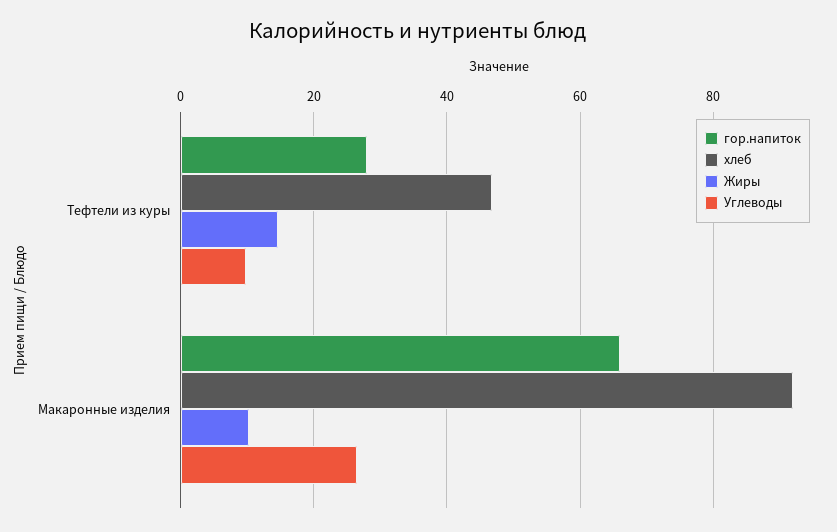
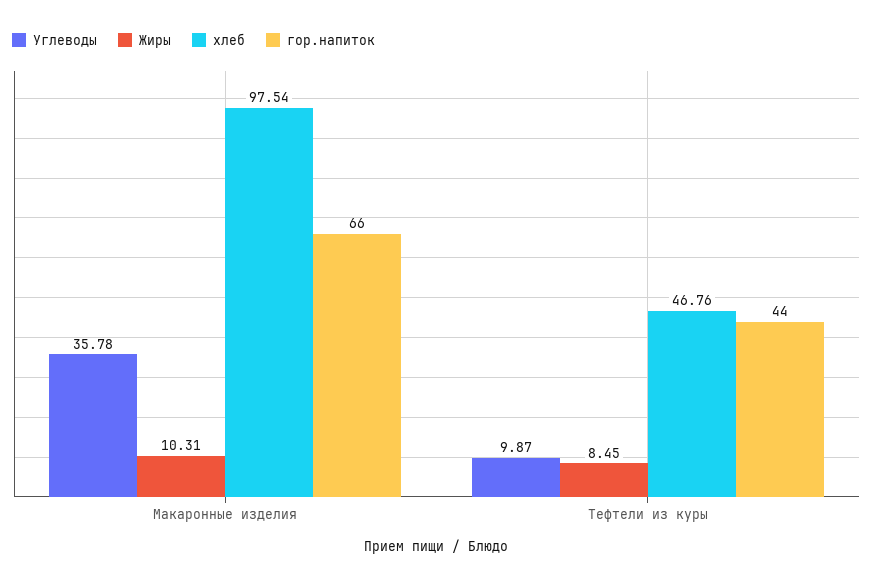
гор.напиток, Тефтели из куры: 28 -> 44
Жиры, Тефтели из куры: 14 -> 8.45
хлеб, Макаронные изделия: 92 -> 97.54
Углеводы, Макаронные изделия: 26 -> 35.78

